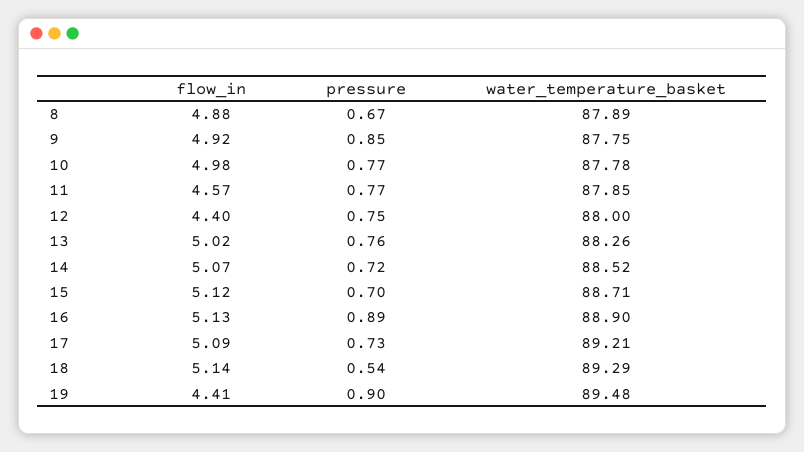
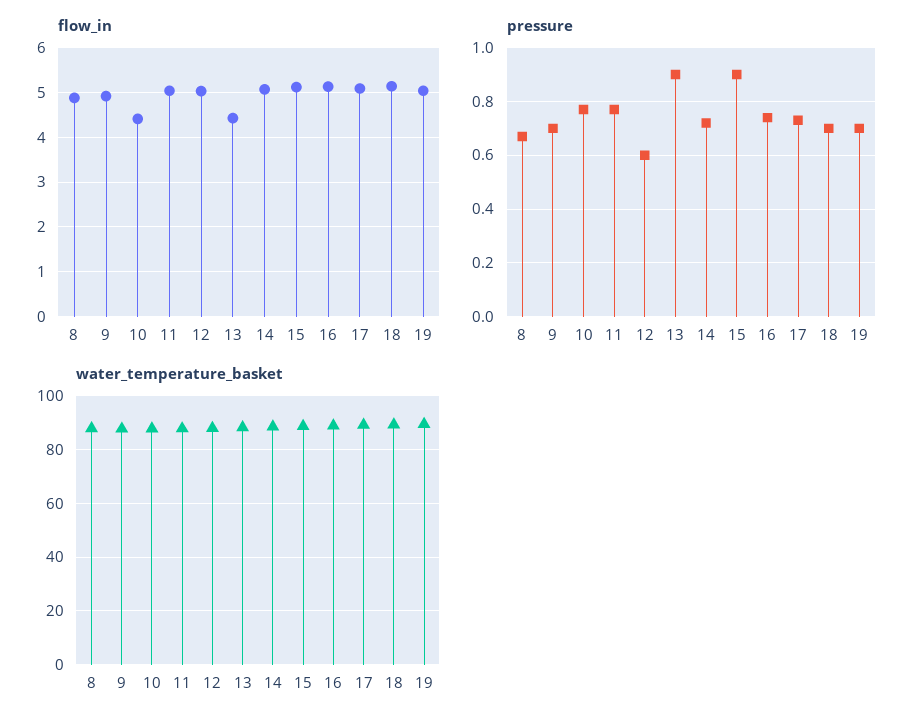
pressure, 9: 0.85 -> 0.7
flow_in, 10: 4.98 -> 4.4
flow_in, 11: 4.57 -> 5
flow_in, 12: 4.4 -> 5
pressure, 12: 0.75 -> 0.6
flow_in, 13: 5.02 -> 4.4
pressure, 13: 0.76 -> 0.9
pressure, 15: 0.7 -> 0.9
pressure, 16: 0.89 -> 0.75
pressure, 18: 0.54 -> 0.7
flow_in, 19: 4.41 -> 5
pressure, 19: 0.9 -> 0.7

